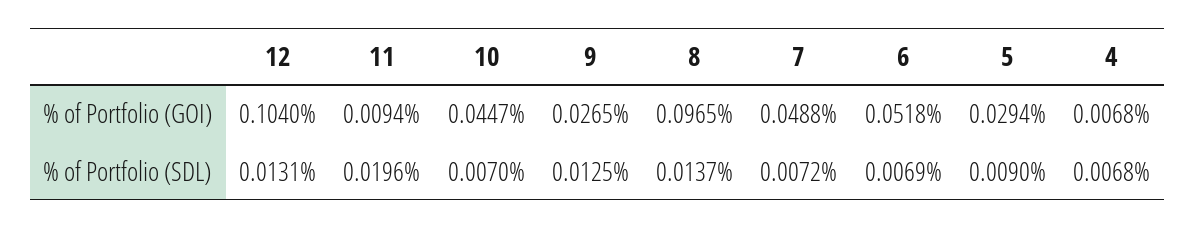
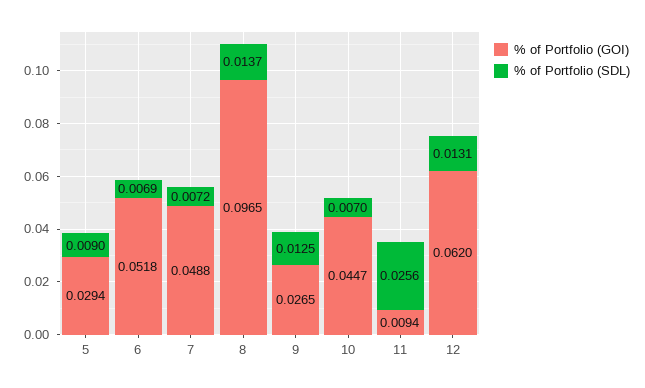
% of Portfolio (GOI), 12: 0.104 -> 0.062
% of Portfolio (GOI), 4: 0.0068 -> none
% of Portfolio (SDL), 11: 0.0196 -> 0.0256
% of Portfolio (SDL), 4: 0.0068 -> none

